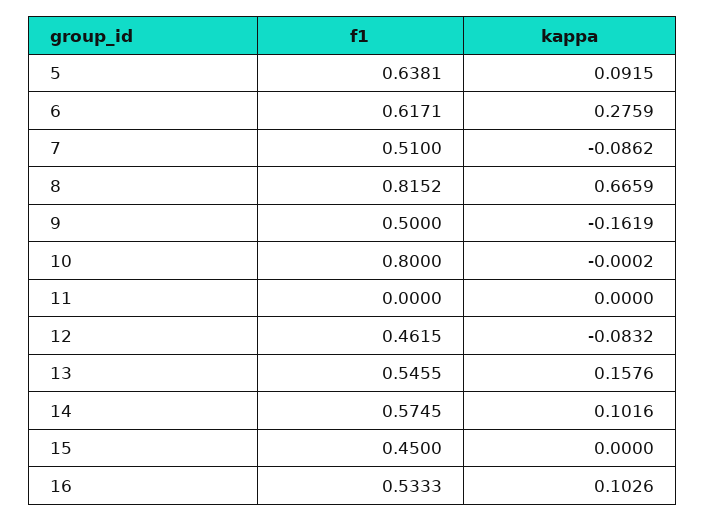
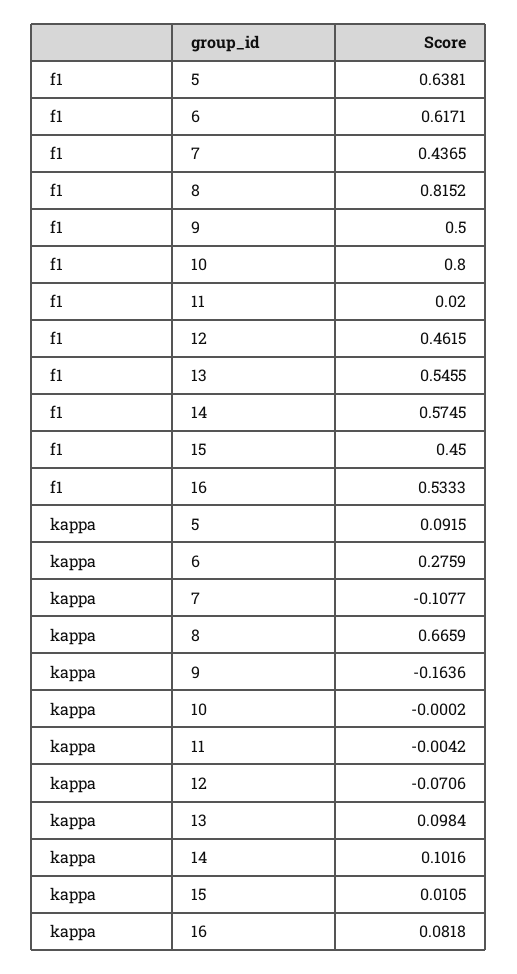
f1, 7: 0.51 -> 0.4365
kappa, 7: -0.0862 -> -0.1077
kappa, 9: -0.1619 -> -0.1636
f1, 11: 0 -> 0.02
kappa, 11: 0 -> -0.0042
kappa, 12: -0.0832 -> -0.0706
kappa, 13: 0.1576 -> 0.0984
kappa, 15: 0 -> 0.0105
kappa, 16: 0.1026 -> 0.0818

